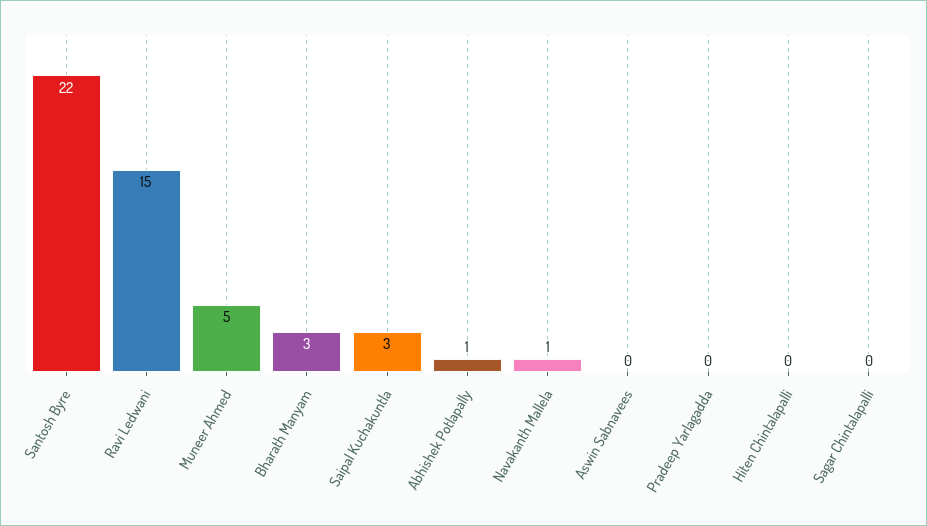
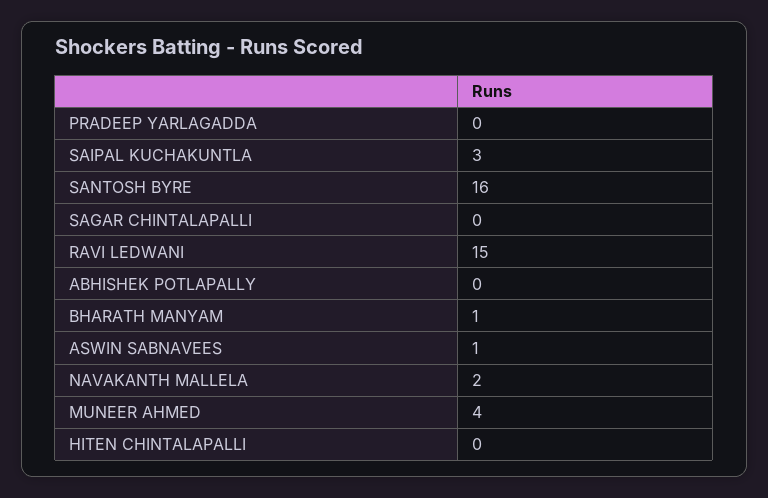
Santosh Byre: 22 -> 16
Muneer Ahmed: 5 -> 4
Bharath Manyam: 3 -> 1
Abhishek Potlapally: 1 -> 0
Navakanth Mallela: 1 -> 2
Aswin Sabnavees: 0 -> 1

